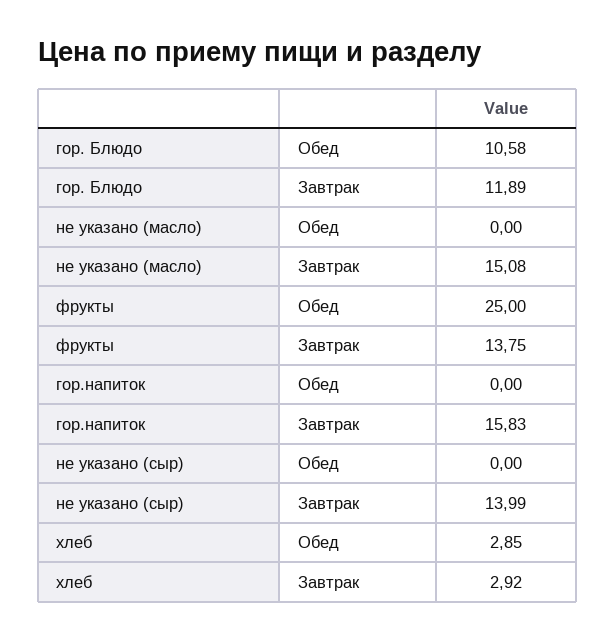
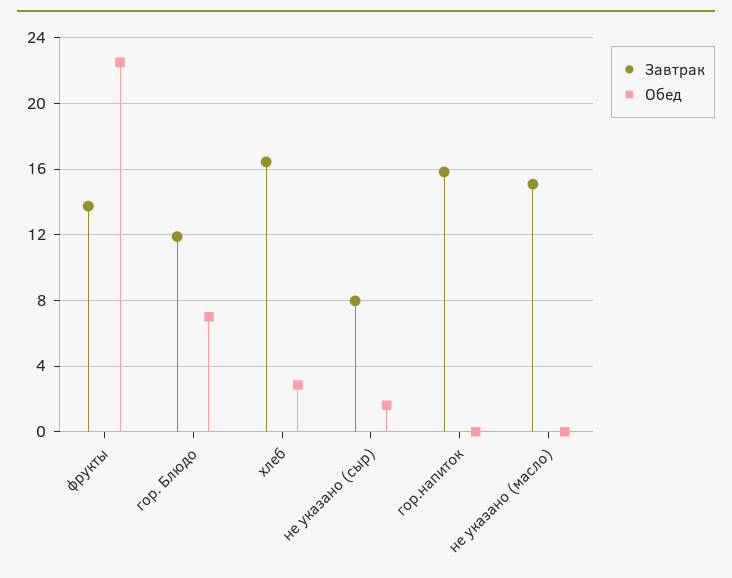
Обед, гор. Блюдо: 10.58 -> 7
Обед, фрукты: 25 -> 22.5
Обед, не указано (сыр): 0 -> 1.5
Завтрак, не указано (сыр): 13.99 -> 8
Завтрак, хлеб: 2.92 -> 16.5

